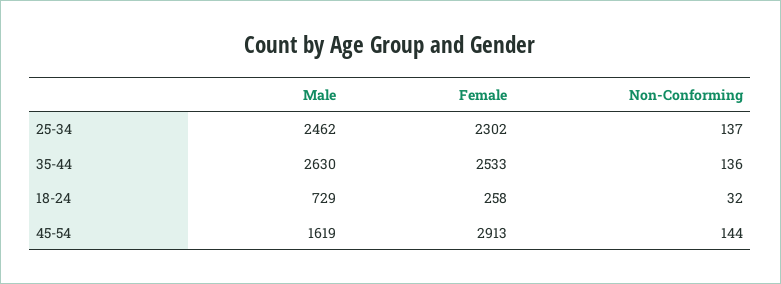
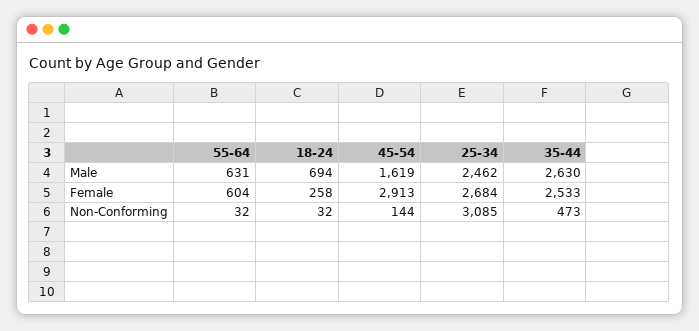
Female, 25-34: 2302 -> 2684
Non-Conforming, 25-34: 137 -> 3085
Non-Conforming, 35-44: 136 -> 473
Male, 18-24: 729 -> 694
Male, 55-64: none -> 631
Female, 55-64: none -> 604
Non-Conforming, 55-64: none -> 32

